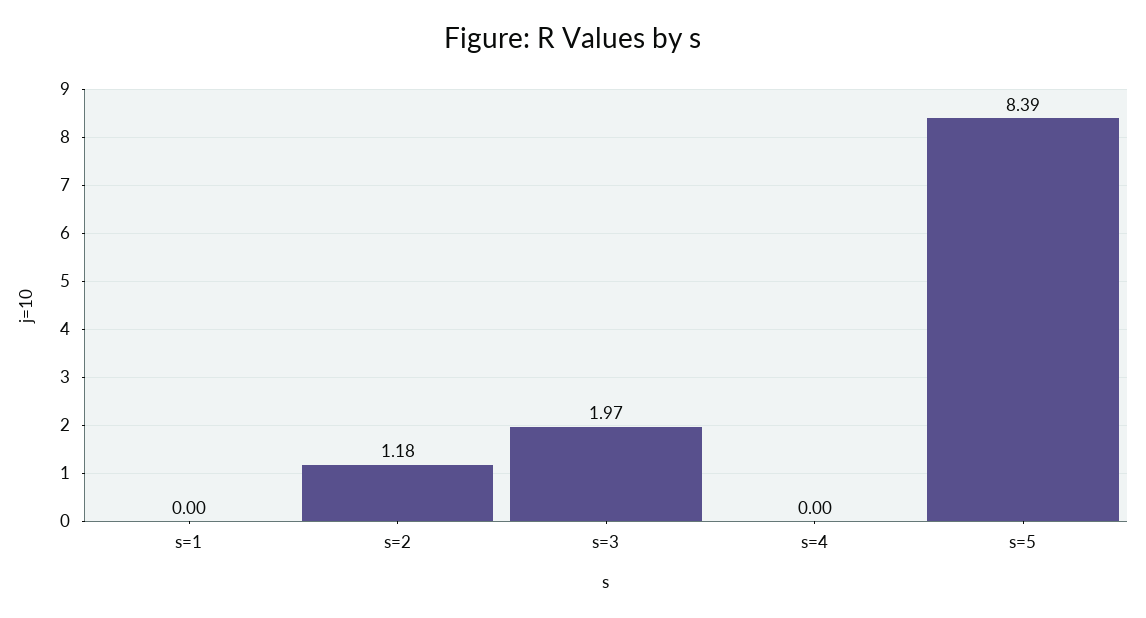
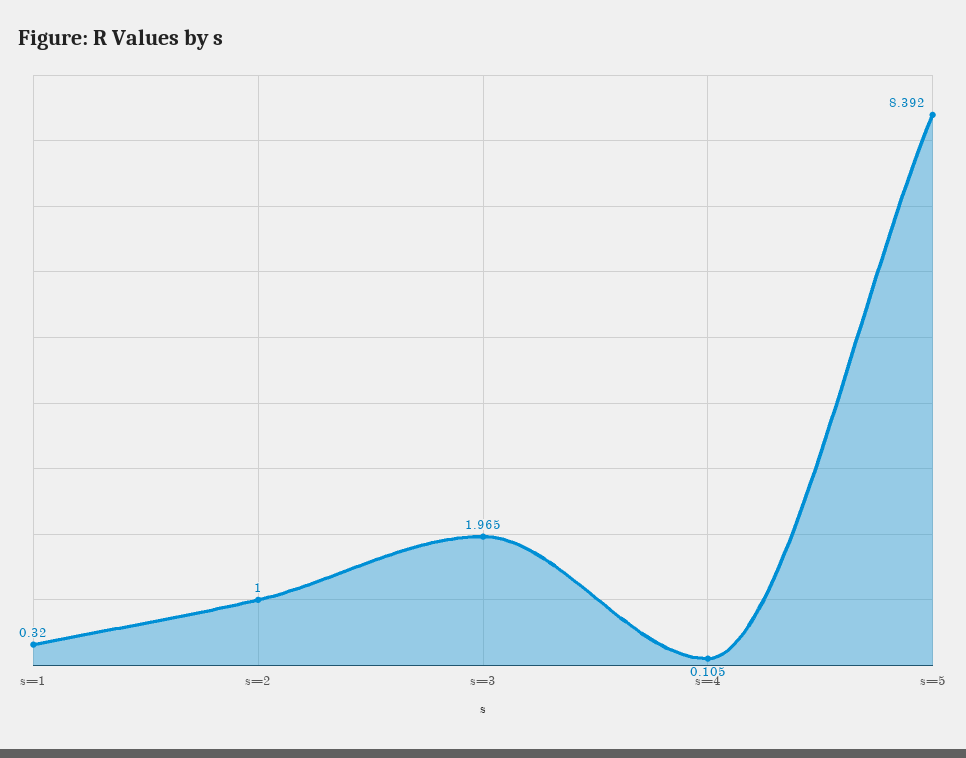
s=1: 0 -> 0.32
s=2: 1.18 -> 1
s=4: 0 -> 0.105

